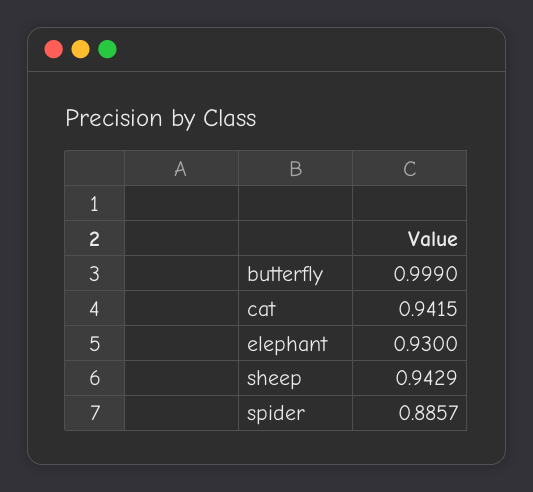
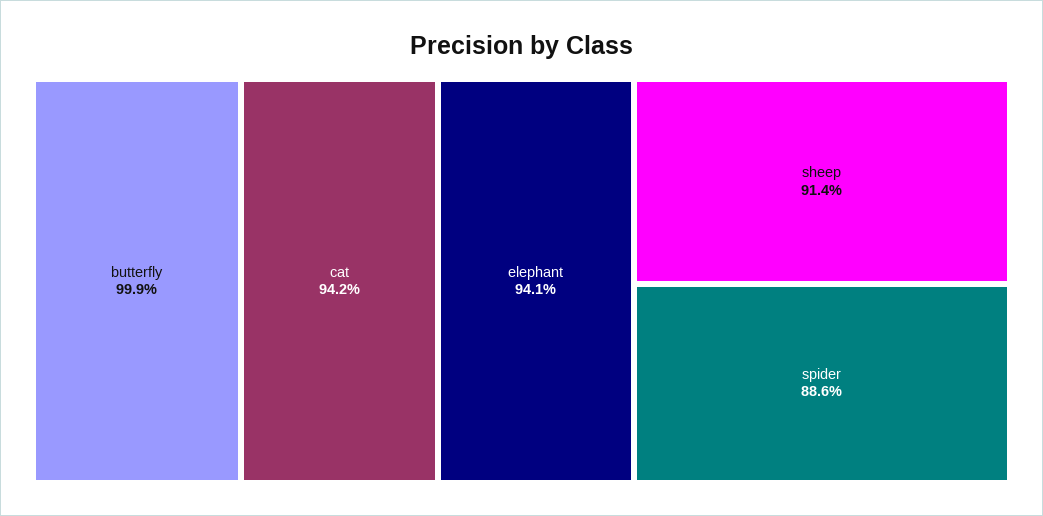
elephant: 0.93 -> 0.941
sheep: 0.9429 -> 0.914

